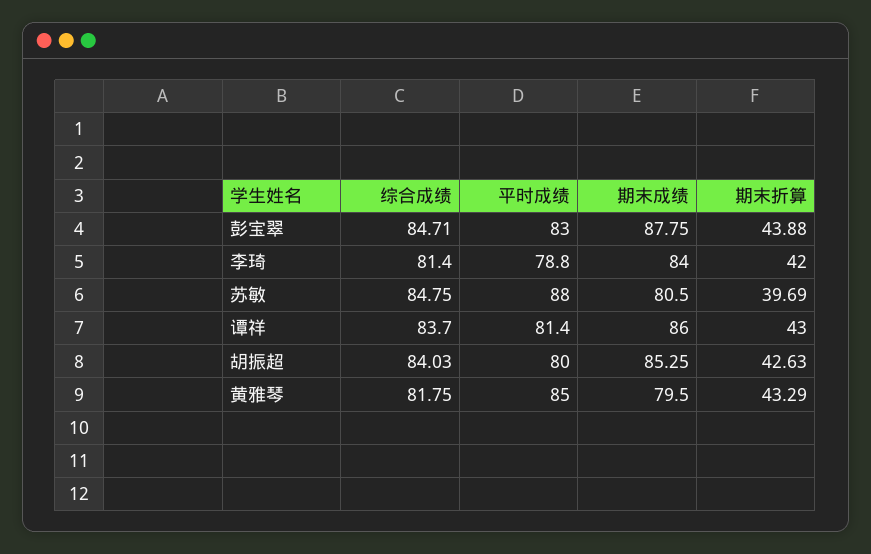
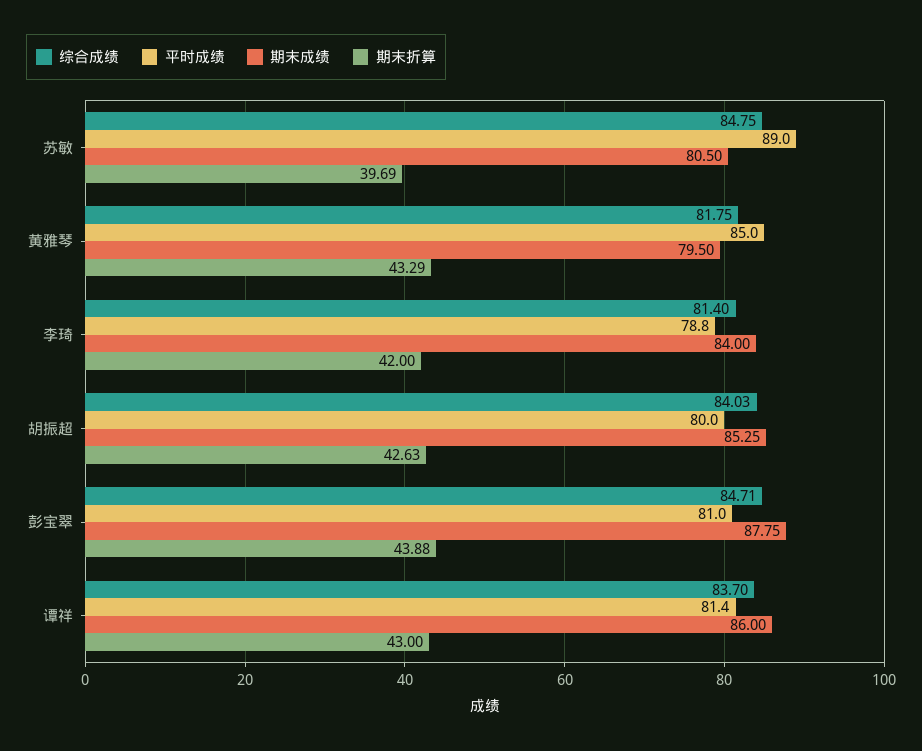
平时成绩, 彭宝翠: 83 -> 81
平时成绩, 苏敏: 88 -> 89

